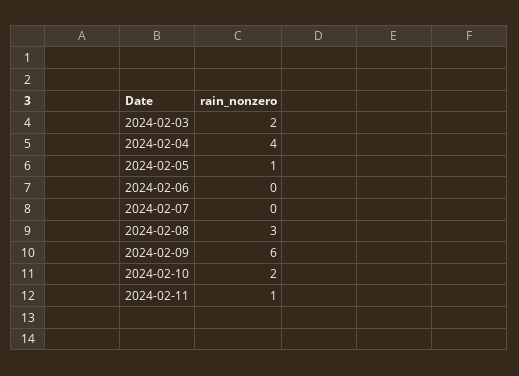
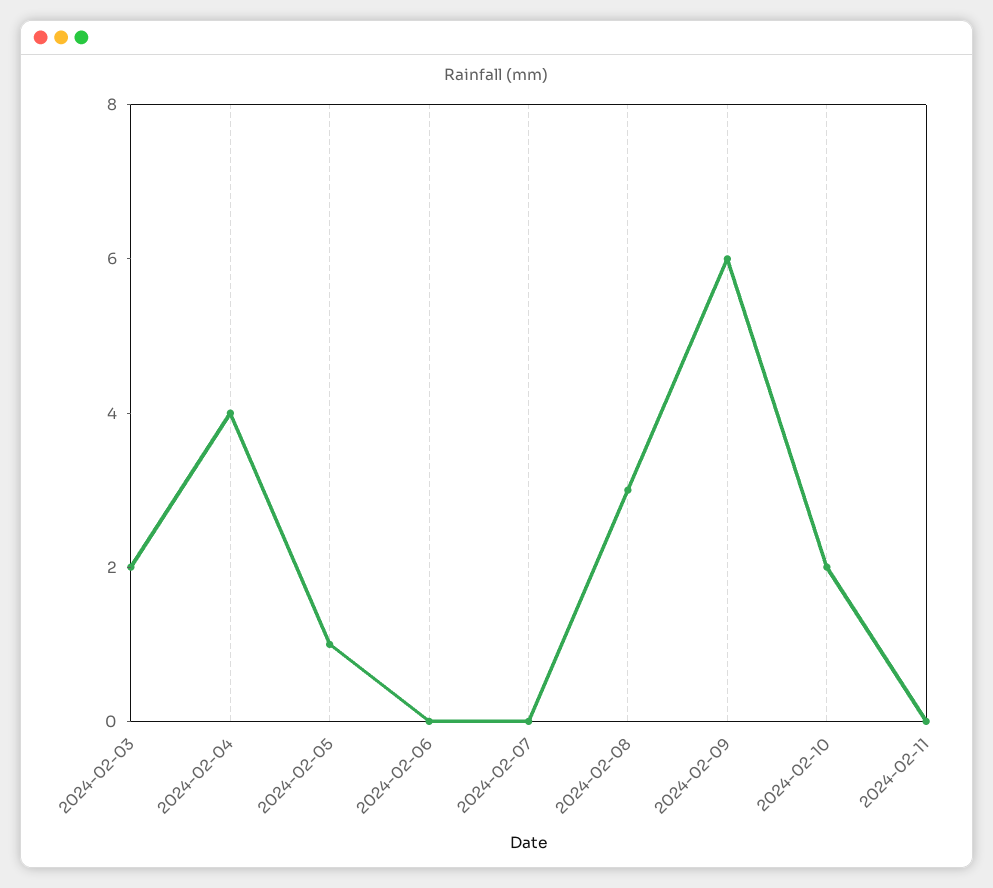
2024-02-11: 1 -> 0

